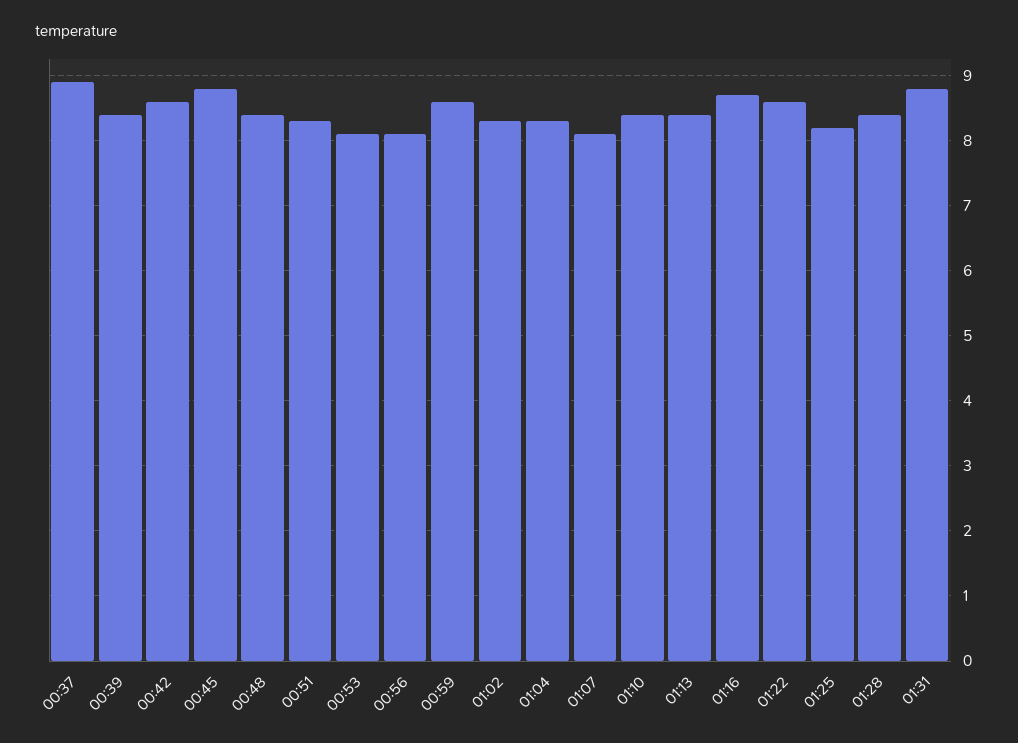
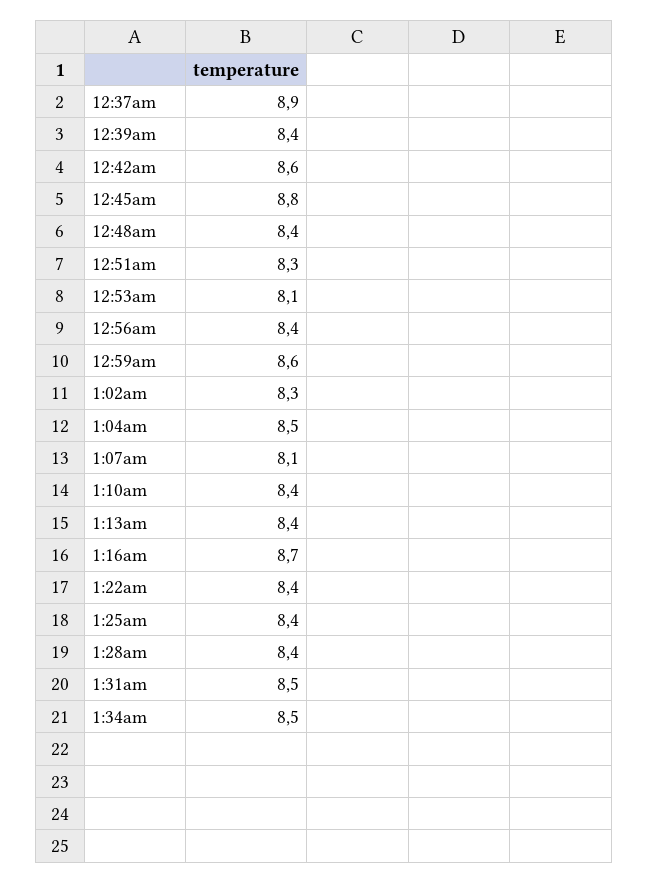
00:56: 8.1 -> 8.4
01:04: 8.3 -> 8.5
01:22: 8.6 -> 8.4
01:25: 8.2 -> 8.4
01:31: 8.8 -> 8.5
1:34am: none -> 8.5

